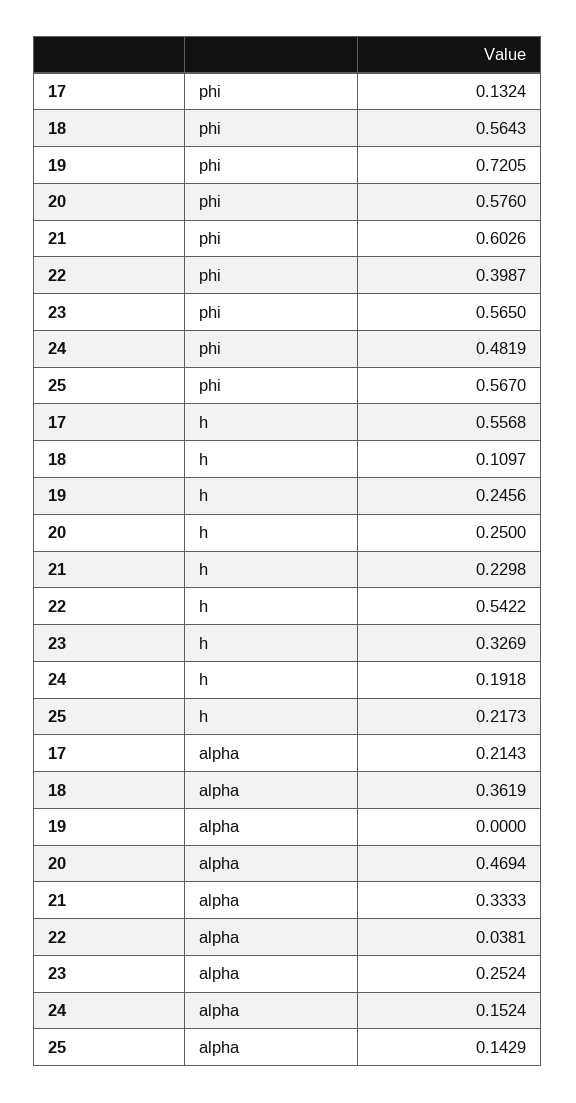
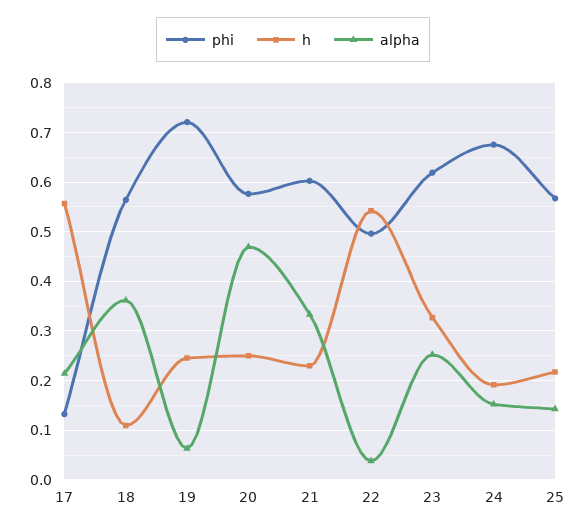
phi, 22: 0.3987 -> 0.5
phi, 23: 0.565 -> 0.62
phi, 24: 0.4819 -> 0.68
alpha, 19: 0 -> 0.06

